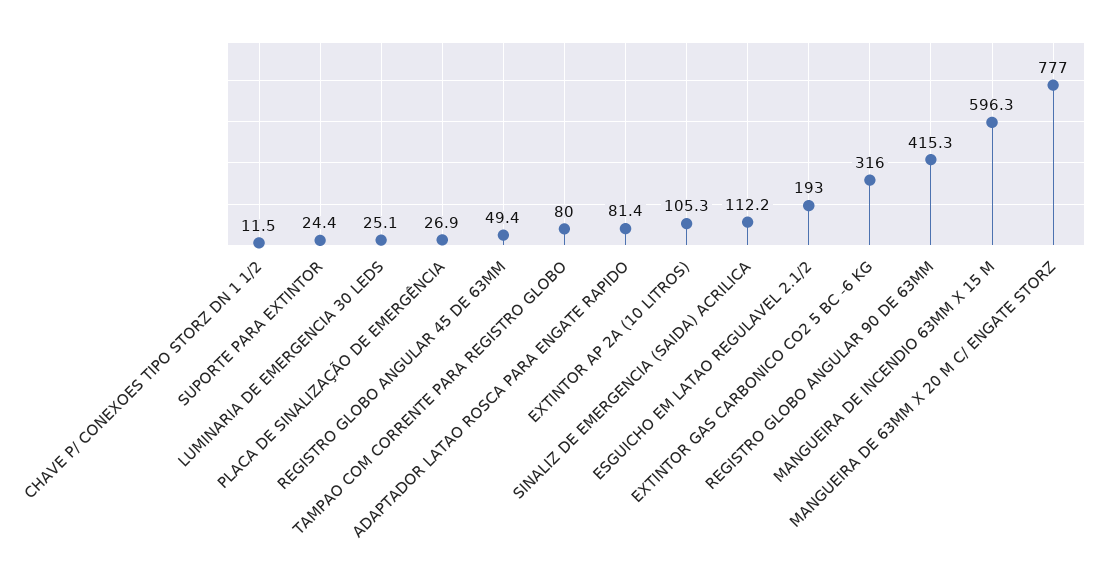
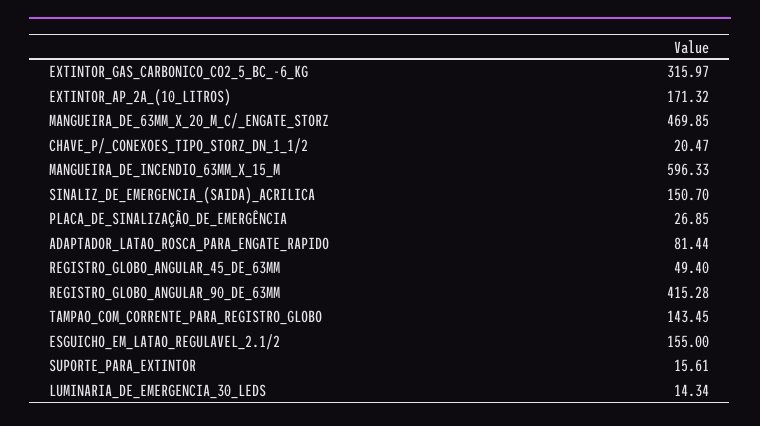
CHAVE P/ CONEXOES TIPO STORZ DN 1 1/2: 11.5 -> 20.47
SUPORTE PARA EXTINTOR: 24.4 -> 15.61
LUMINARIA DE EMERGENCIA 30 LEDS: 25.1 -> 14.34
TAMPAO COM CORRENTE PARA REGISTRO GLOBO: 80 -> 143.45
EXTINTOR AP 2A (10 LITROS): 105.3 -> 171.32
SINALIZ DE EMERGENCIA (SAIDA) ACRILICA: 112.2 -> 150.7
ESGUICHO EM LATAO REGULAVEL 2.1/2: 193 -> 155
MANGUEIRA DE 63MM X 20 M C/ ENGATE STORZ: 777 -> 469.85

